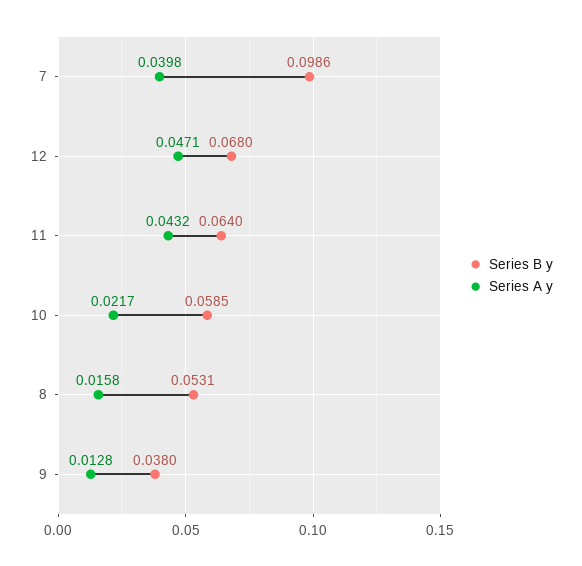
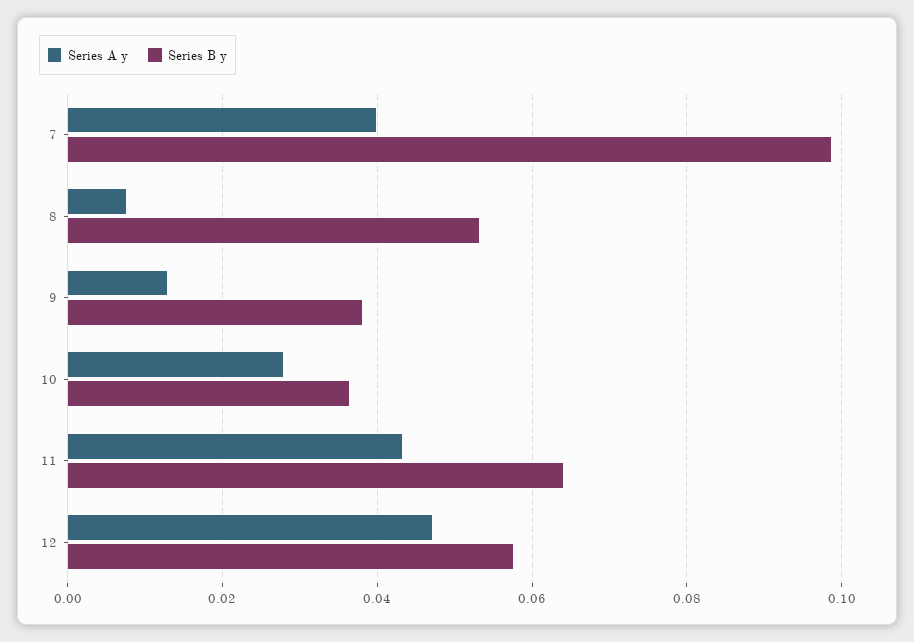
Series B y, 12: 0.068 -> 0.058
Series B y, 10: 0.0585 -> 0.036
Series A y, 10: 0.0217 -> 0.028
Series A y, 8: 0.0158 -> 0.008

